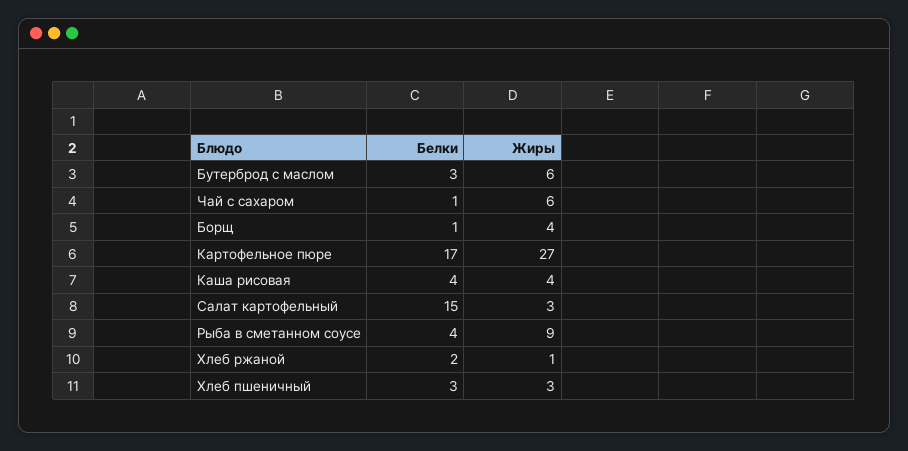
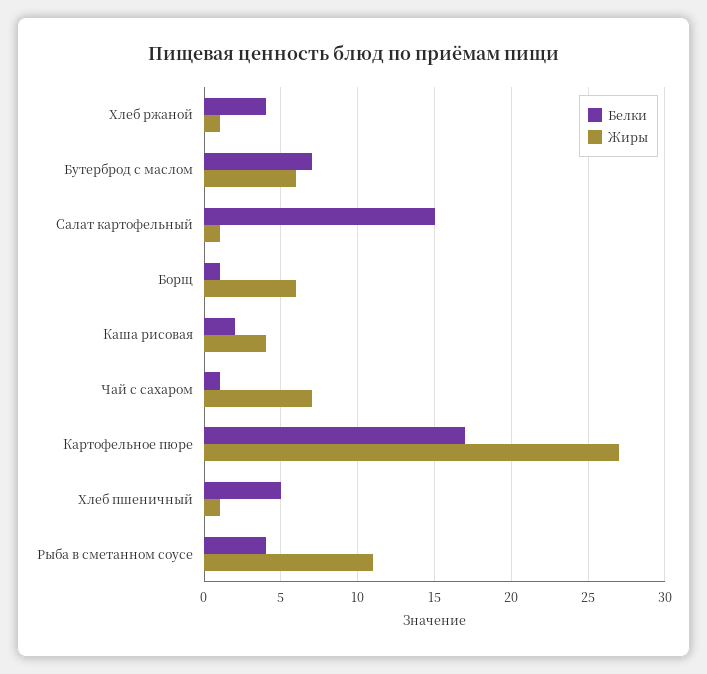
Белки, Бутерброд с маслом: 3 -> 7
Жиры, Чай с сахаром: 6 -> 7
Жиры, Борщ: 4 -> 6
Белки, Каша рисовая: 4 -> 2
Жиры, Салат картофельный: 3 -> 1
Жиры, Рыба в сметанном соусе: 9 -> 11
Белки, Хлеб ржаной: 2 -> 4
Белки, Хлеб пшеничный: 3 -> 5
Жиры, Хлеб пшеничный: 3 -> 1

